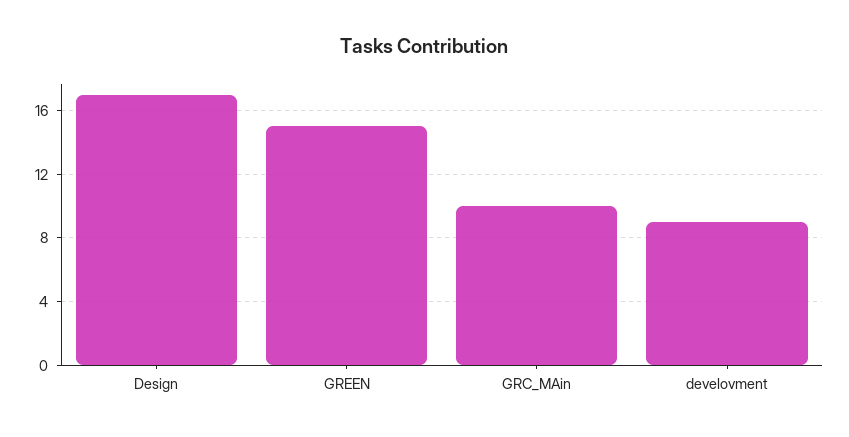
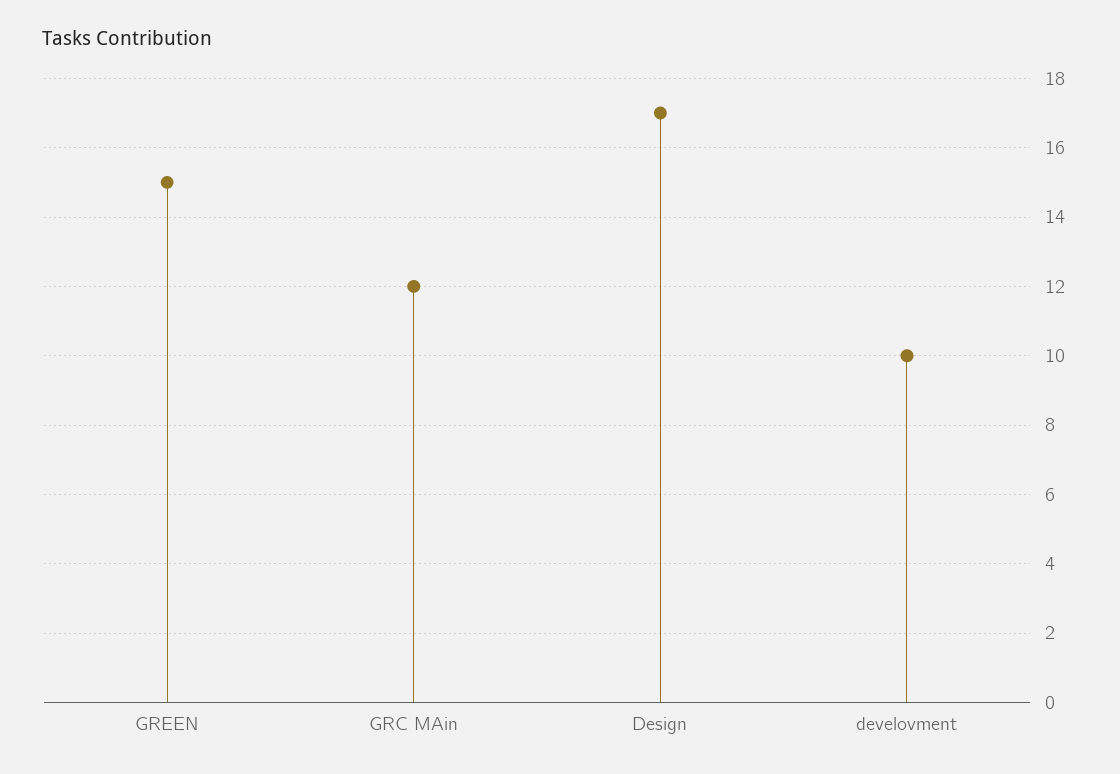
GRC_MAin: 10 -> 12
develovment: 9 -> 10

